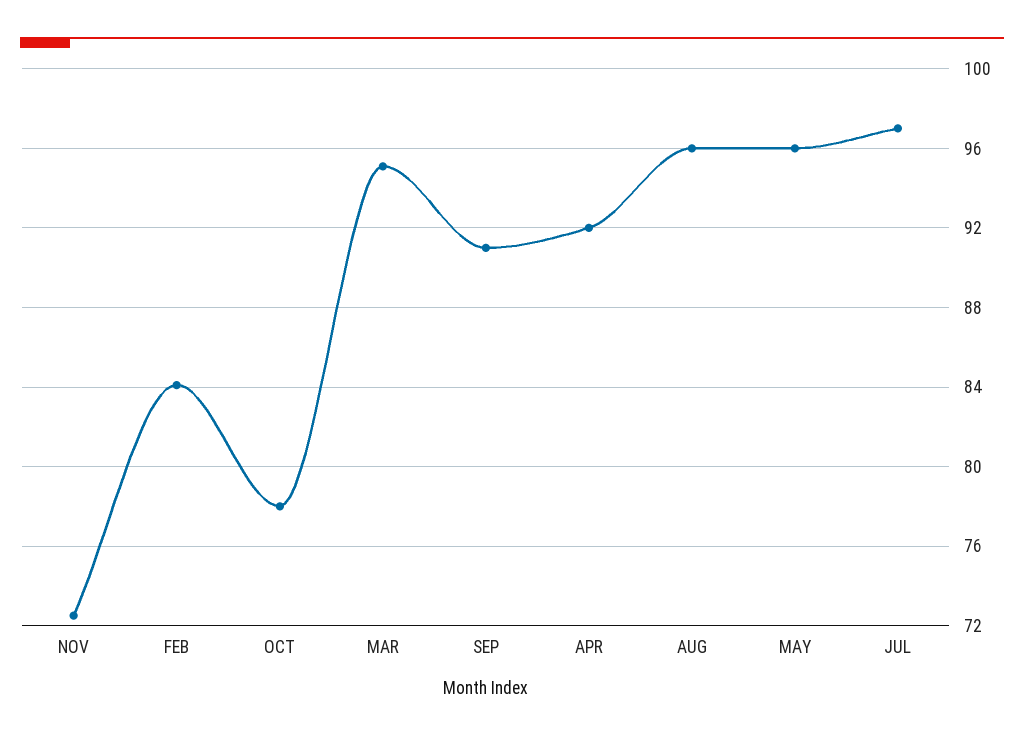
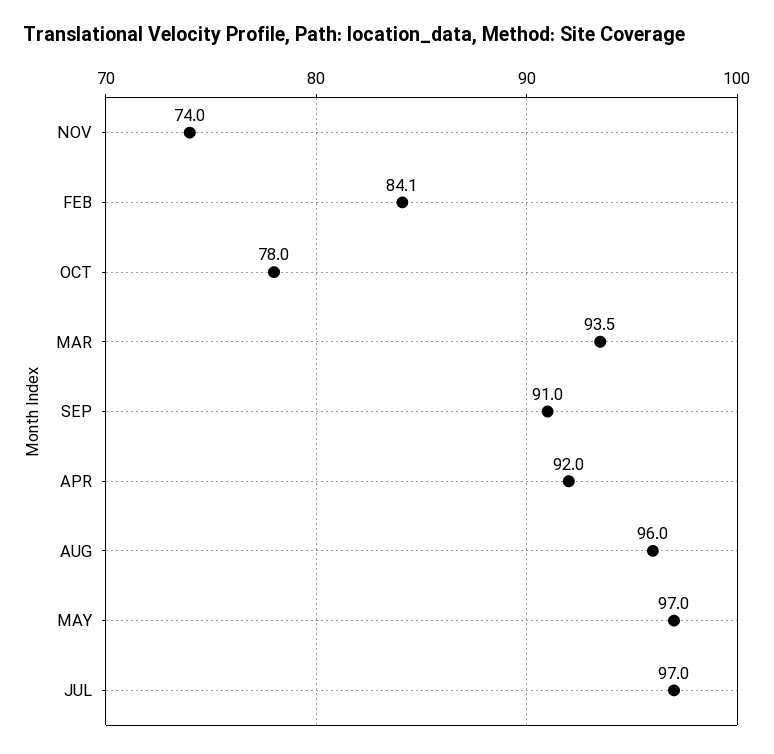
NOV: 72.5 -> 74
MAR: 95 -> 93.5
MAY: 96 -> 97

